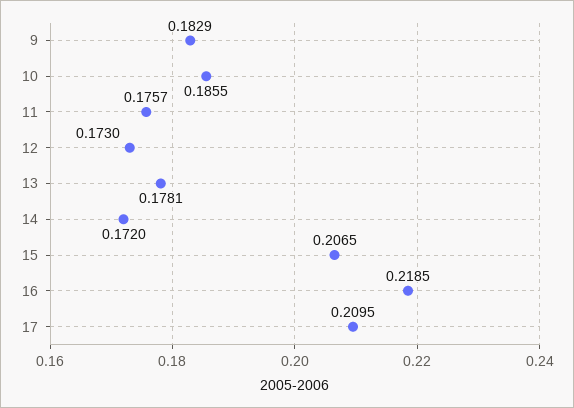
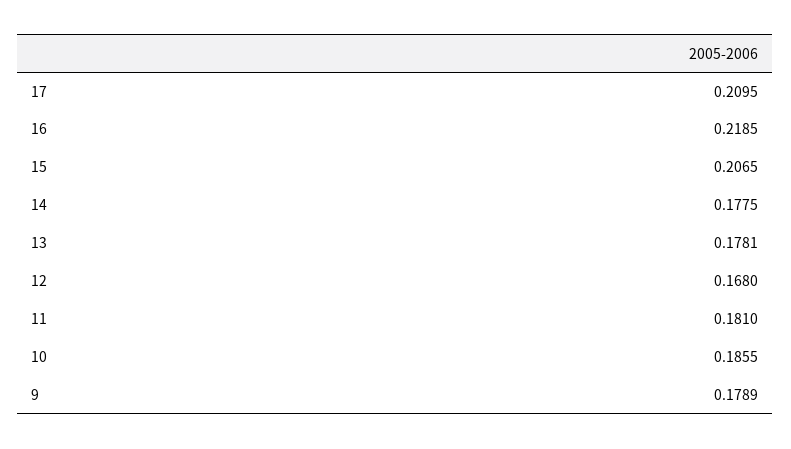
9: 0.1829 -> 0.1789
11: 0.1757 -> 0.181
12: 0.173 -> 0.168
14: 0.172 -> 0.1775

